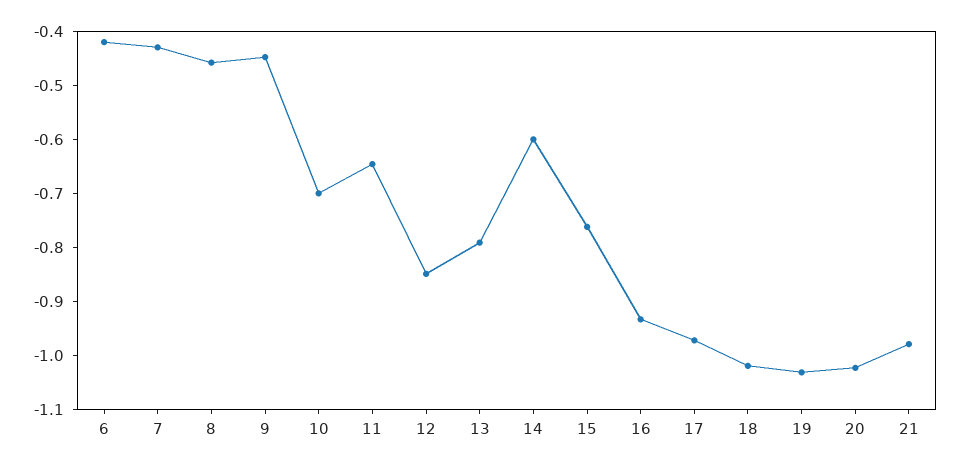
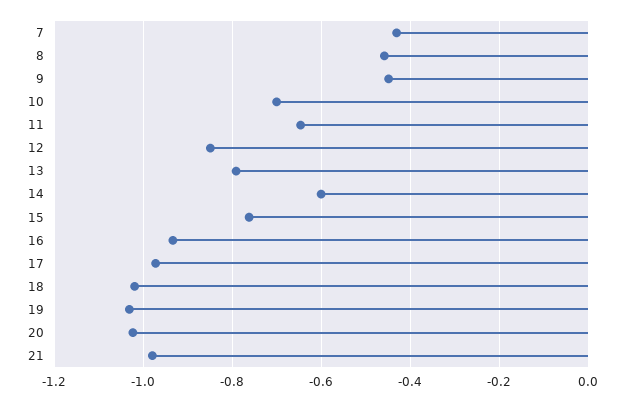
6: -0.42 -> none

